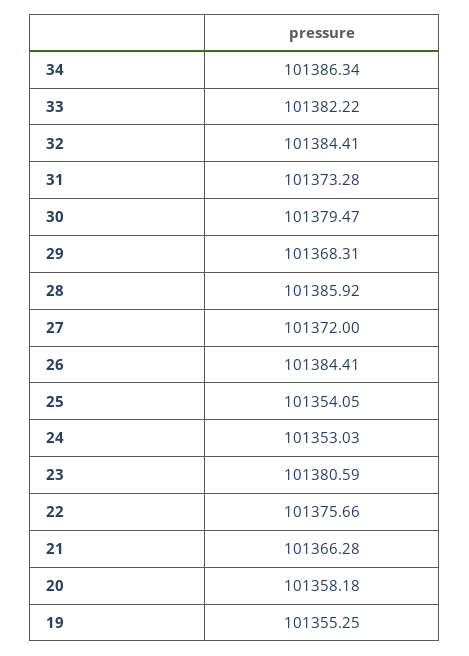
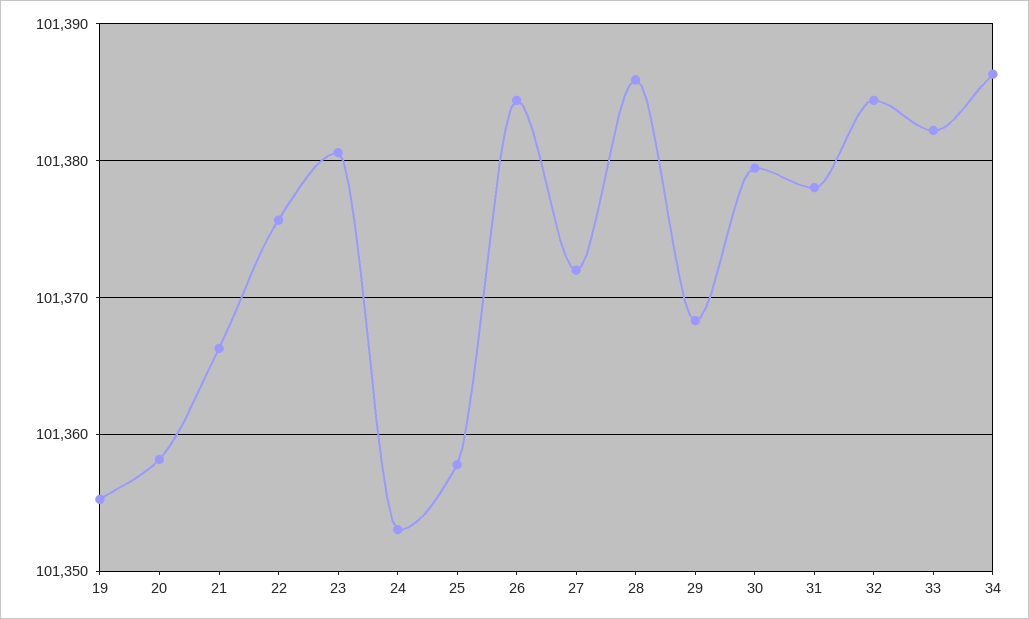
31: 101373.28 -> 101378
25: 101354.05 -> 101358

